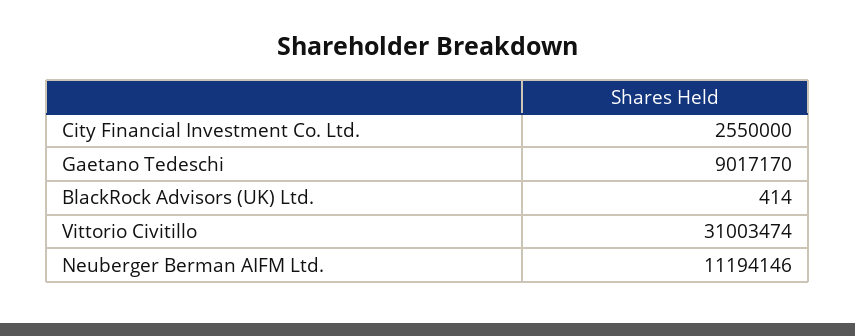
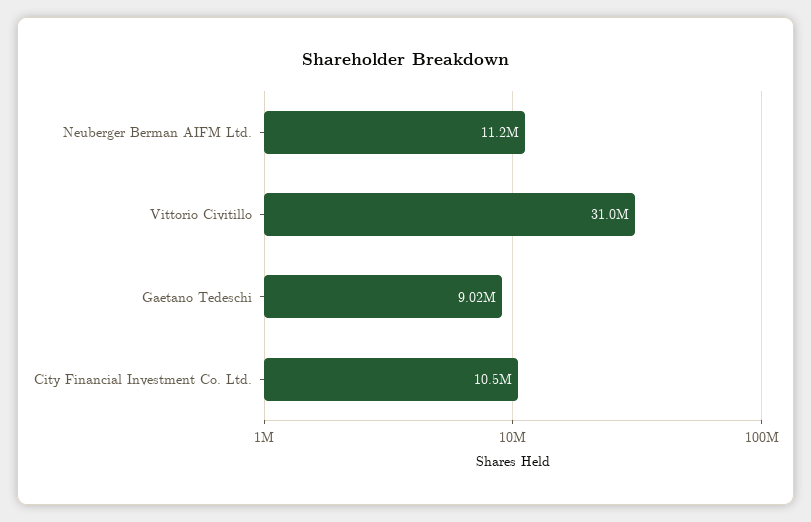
City Financial Investment Co. Ltd.: 2550000 -> 10500000
BlackRock Advisors (UK) Ltd.: 414 -> none

